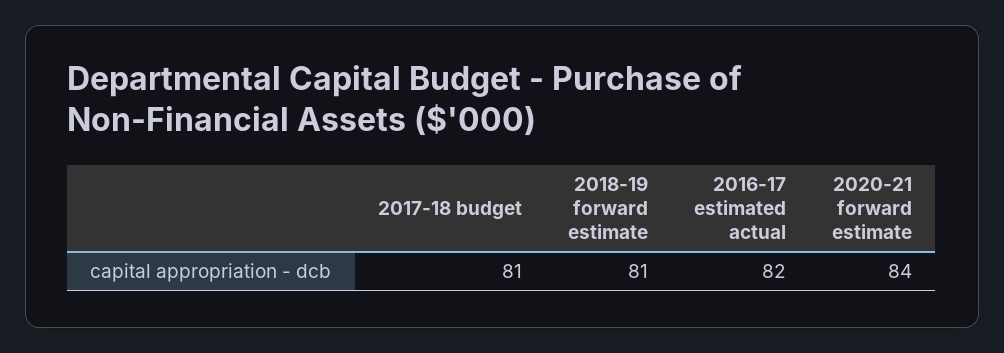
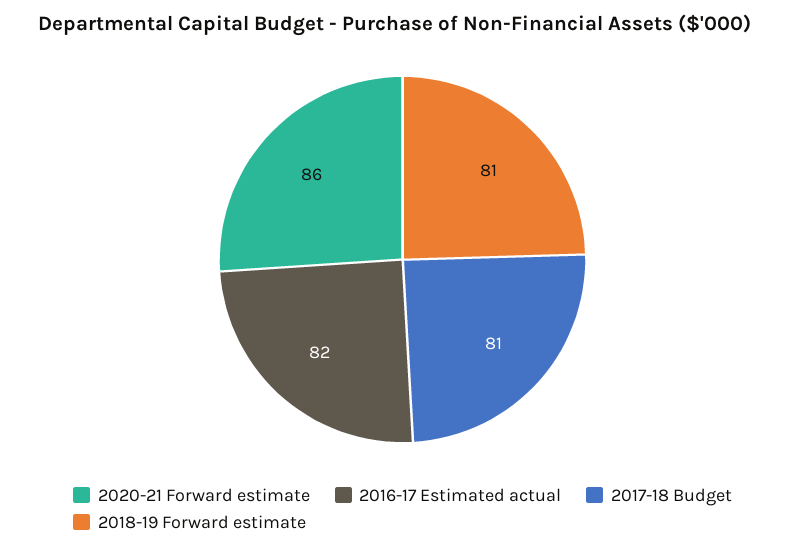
2020-21 forward estimate: 84 -> 86

